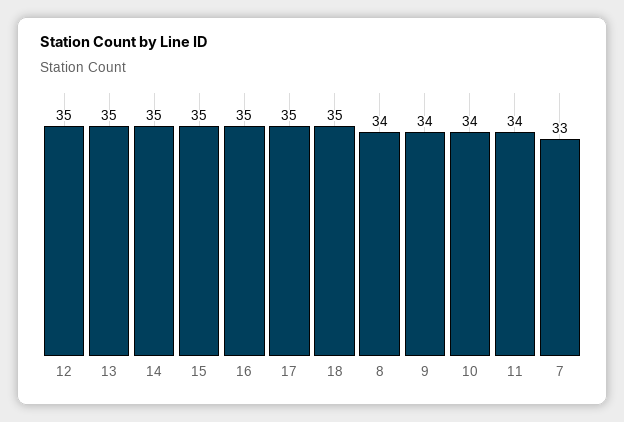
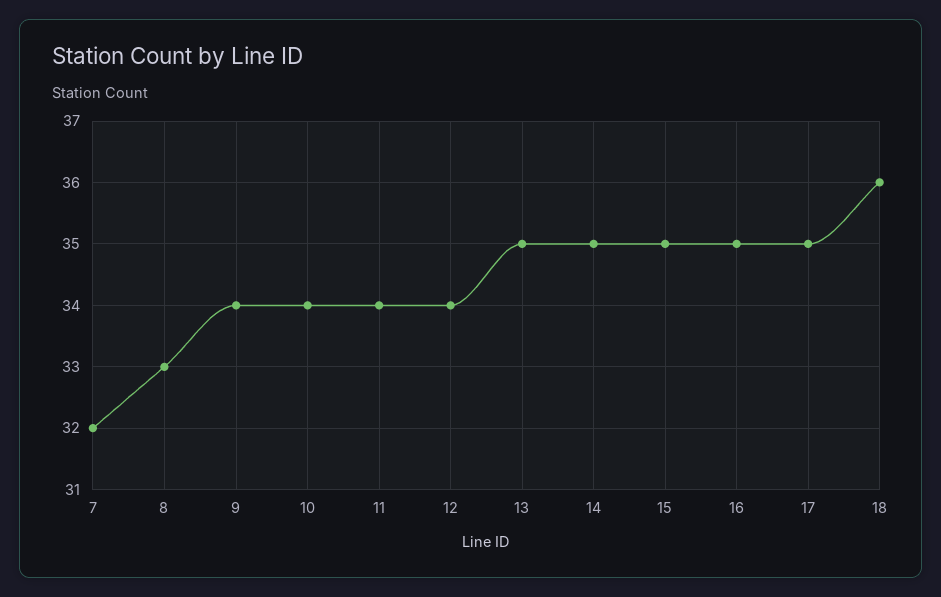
12: 35 -> 34
18: 35 -> 36
8: 34 -> 33
7: 33 -> 32

